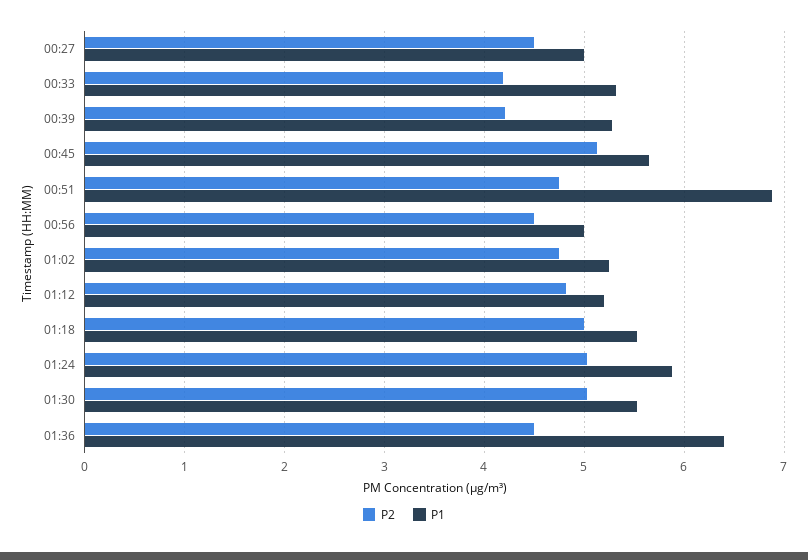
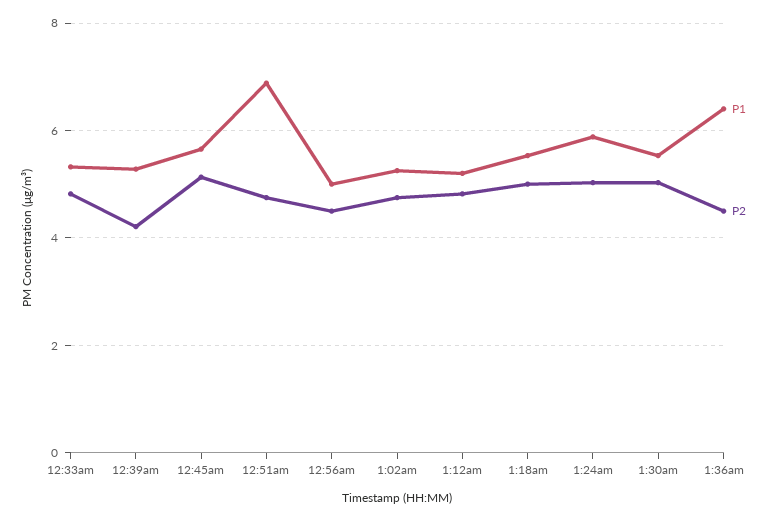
P2, 00:27: 4.5 -> none
P1, 00:27: 5 -> none
P2, 00:33: 4.2 -> 4.8

